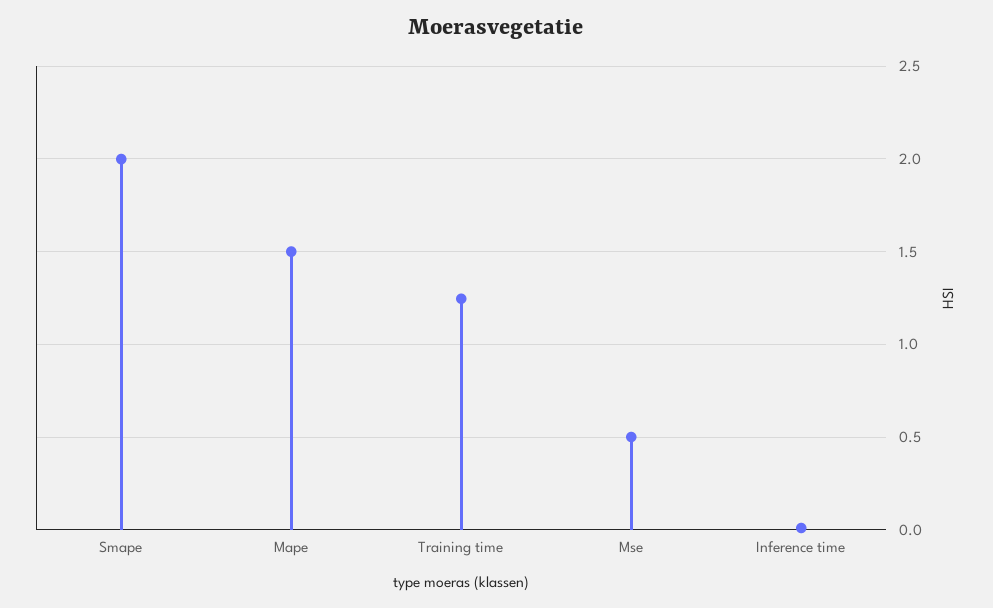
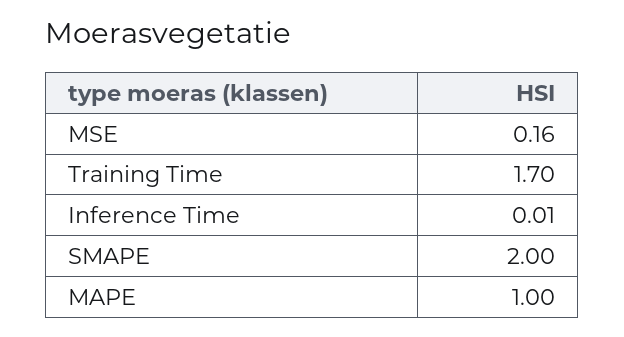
Mape: 1.5 -> 1
Training time: 1.25 -> 1.7
Mse: 0.5 -> 0.16

